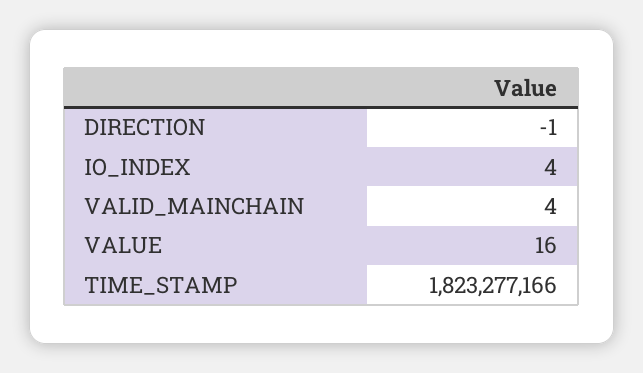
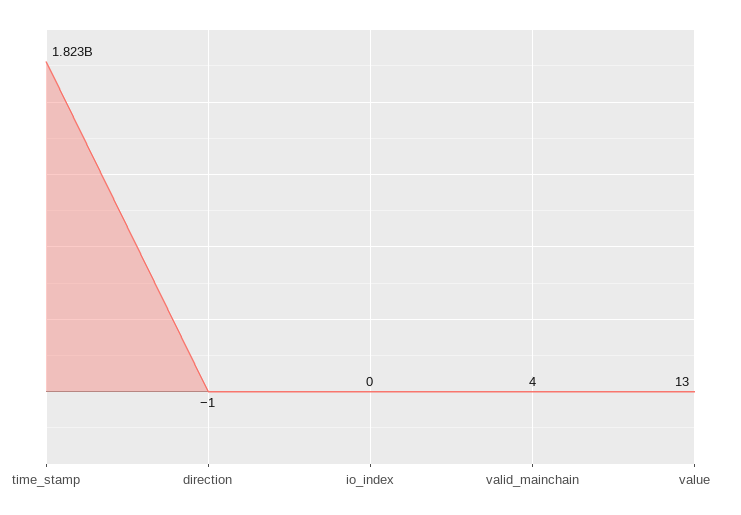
IO_INDEX: 4 -> 0
VALUE: 16 -> 13

